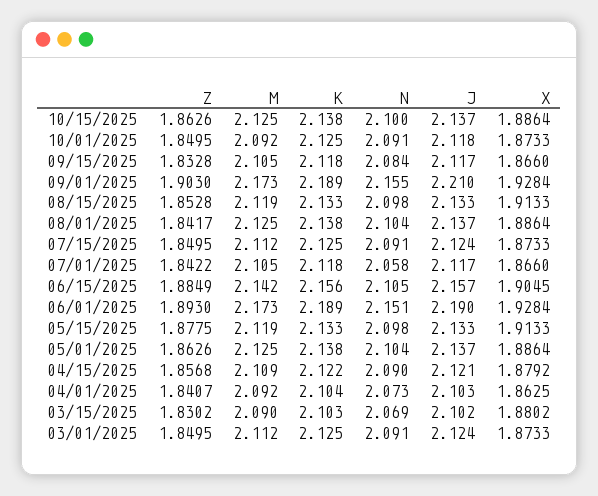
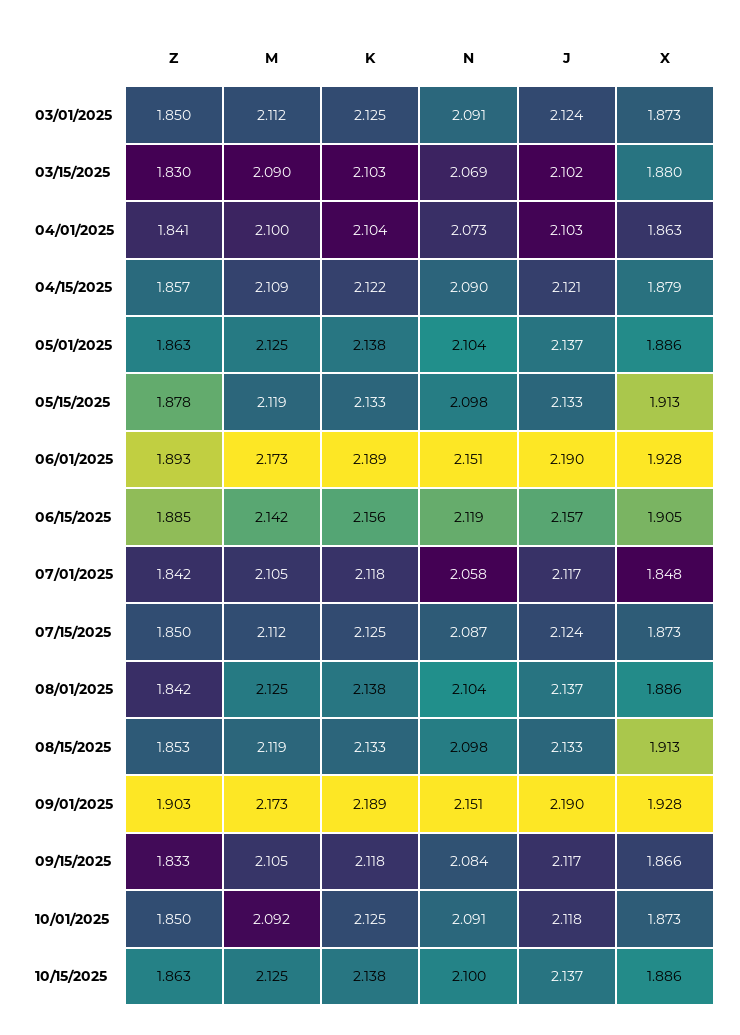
N, 09/01/2025: 2.155 -> 2.151
J, 09/01/2025: 2.21 -> 2.19
N, 07/15/2025: 2.091 -> 2.087
X, 07/01/2025: 1.866 -> 1.848
N, 06/15/2025: 2.105 -> 2.119
M, 04/01/2025: 2.092 -> 2.1

